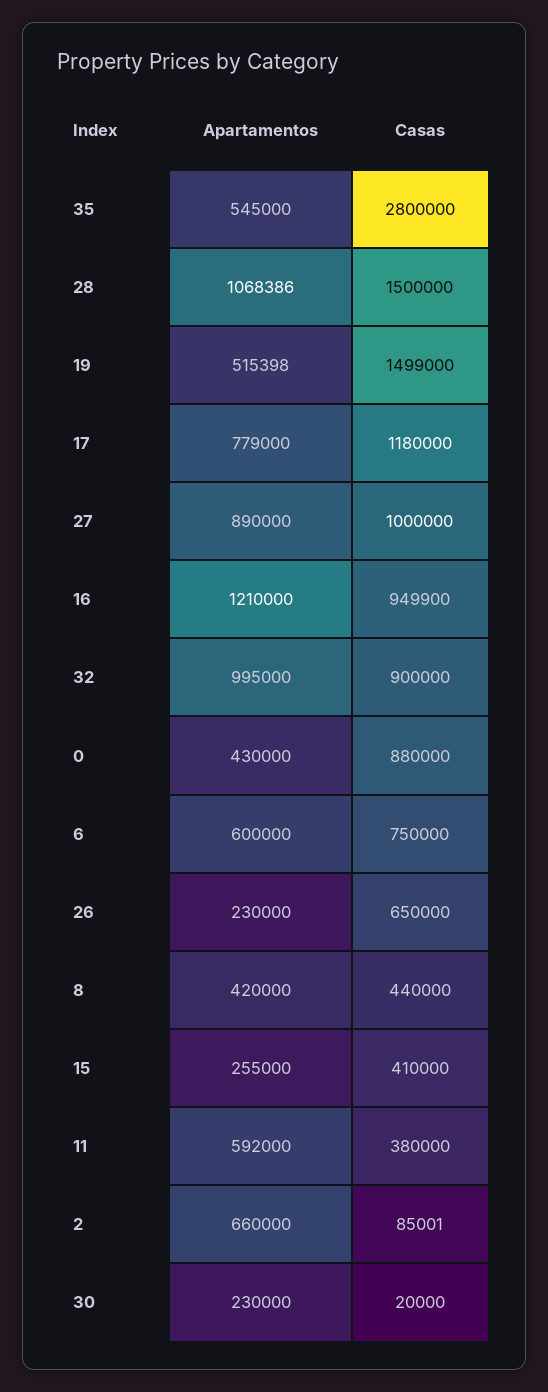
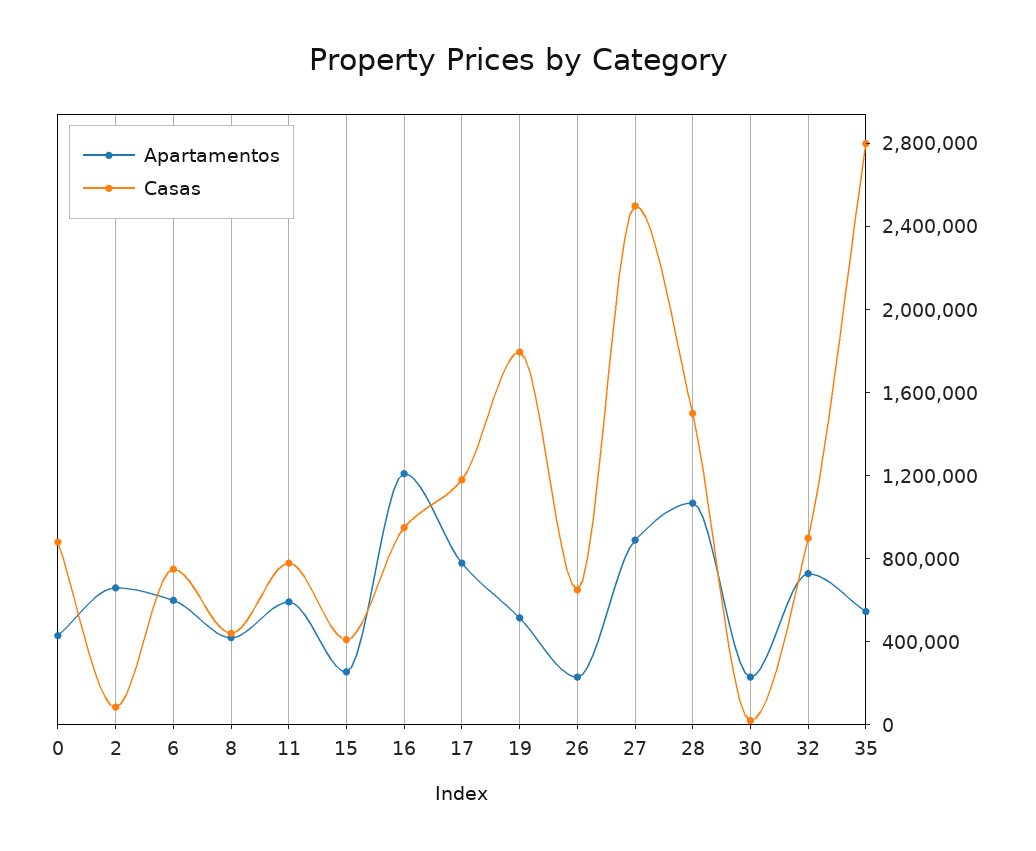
Casas, 19: 1499000 -> 1800000
Casas, 27: 1000000 -> 2500000
Apartamentos, 32: 995000 -> 700000
Casas, 11: 380000 -> 800000

